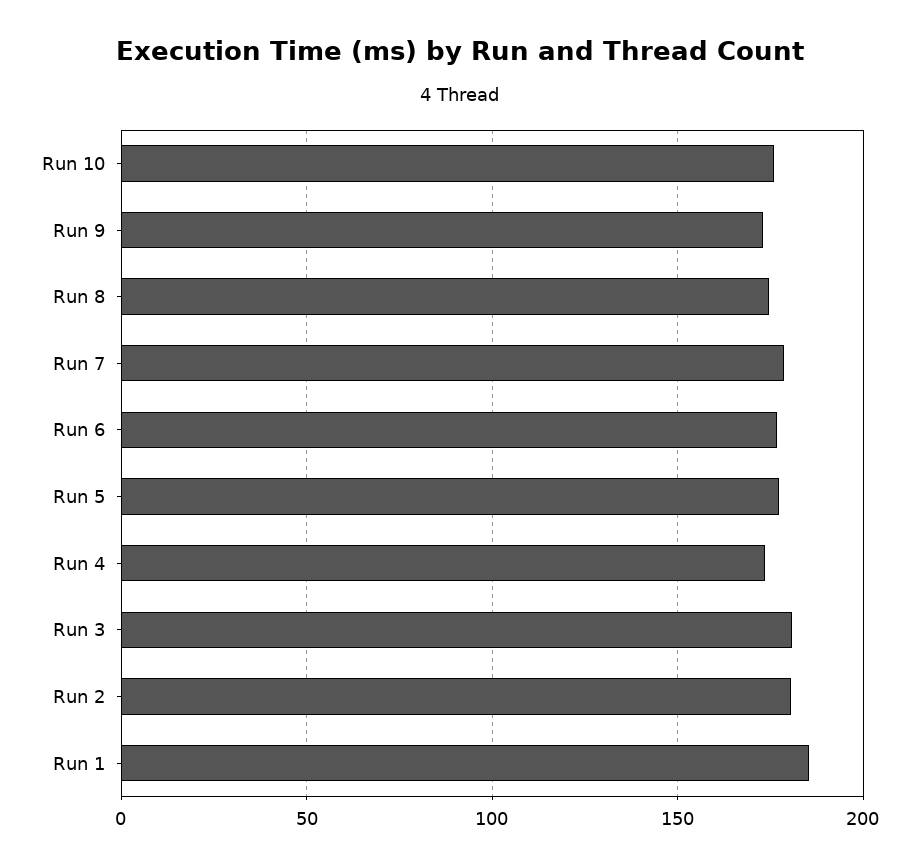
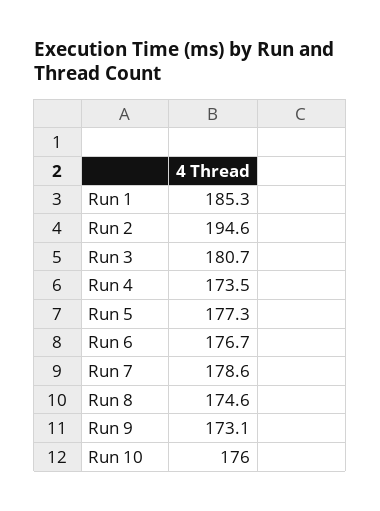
Run 2: 180 -> 194.6

